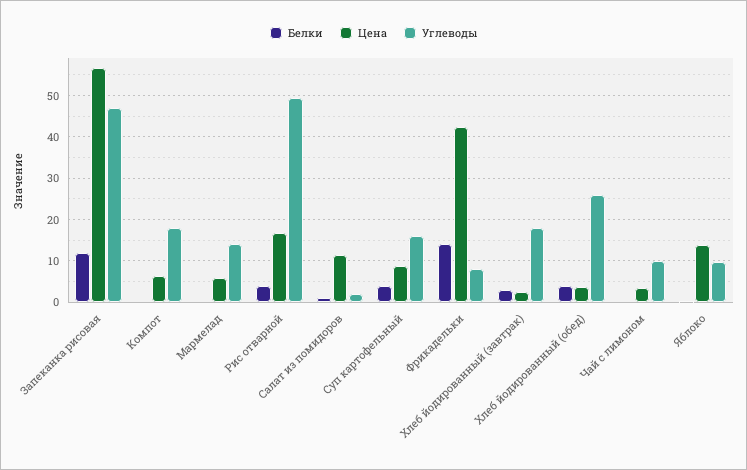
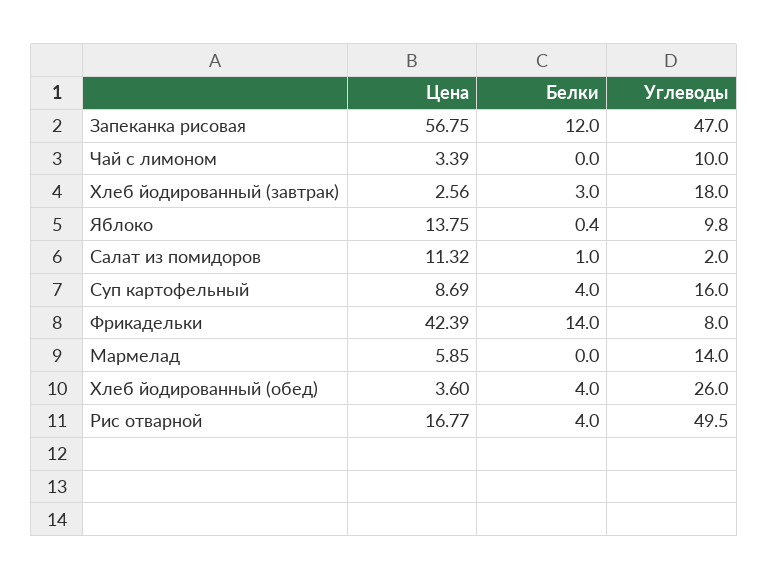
Белки, Компот: 0 -> none
Цена, Компот: 6 -> none
Углеводы, Компот: 18 -> none

